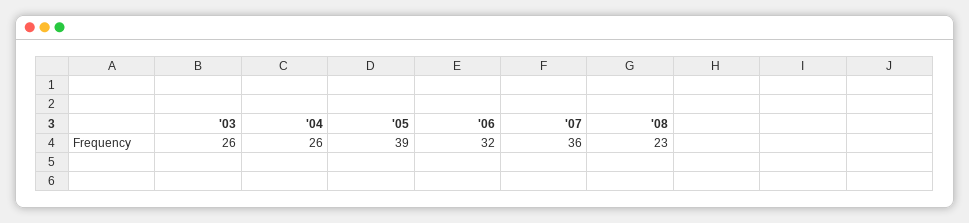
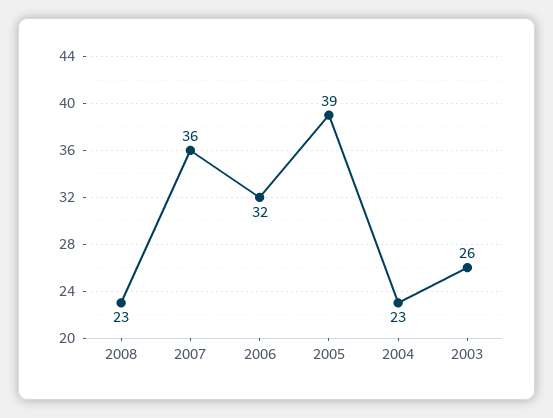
'04: 26 -> 23

